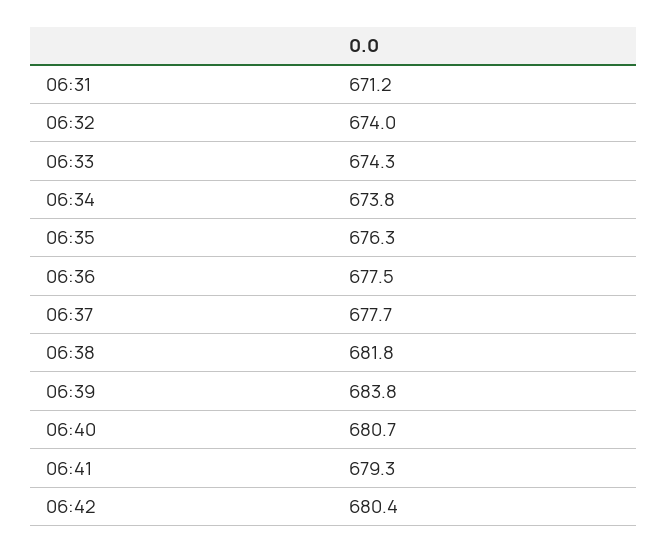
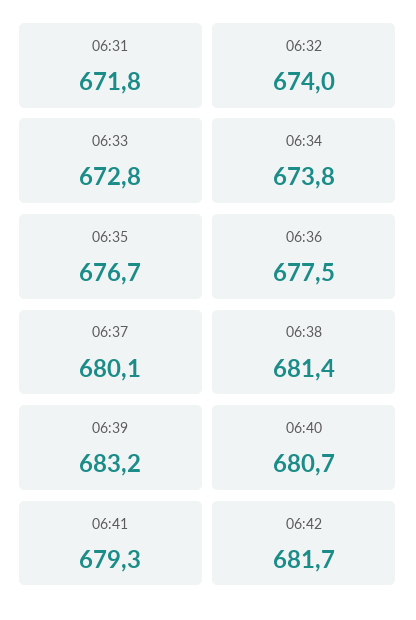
06:31: 671.2 -> 671.8
06:33: 674.3 -> 672.8
06:35: 676.3 -> 676.7
06:37: 677.7 -> 680.1
06:38: 681.8 -> 681.4
06:39: 683.8 -> 683.2
06:42: 680.4 -> 681.7

